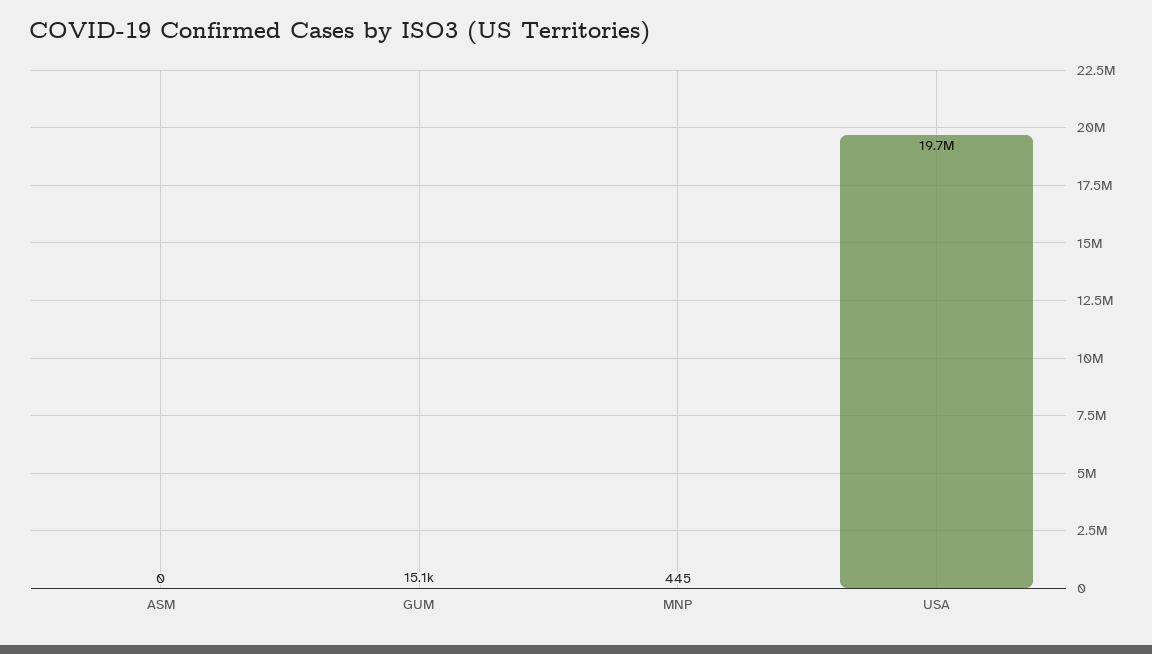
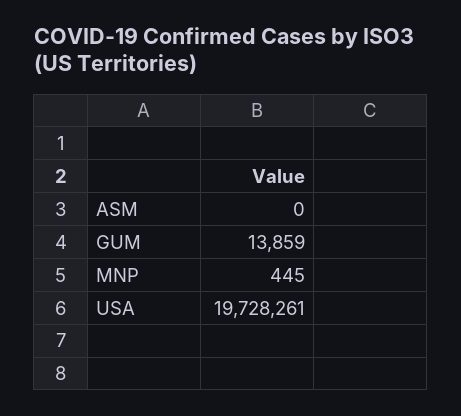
GUM: 15100 -> 13859

